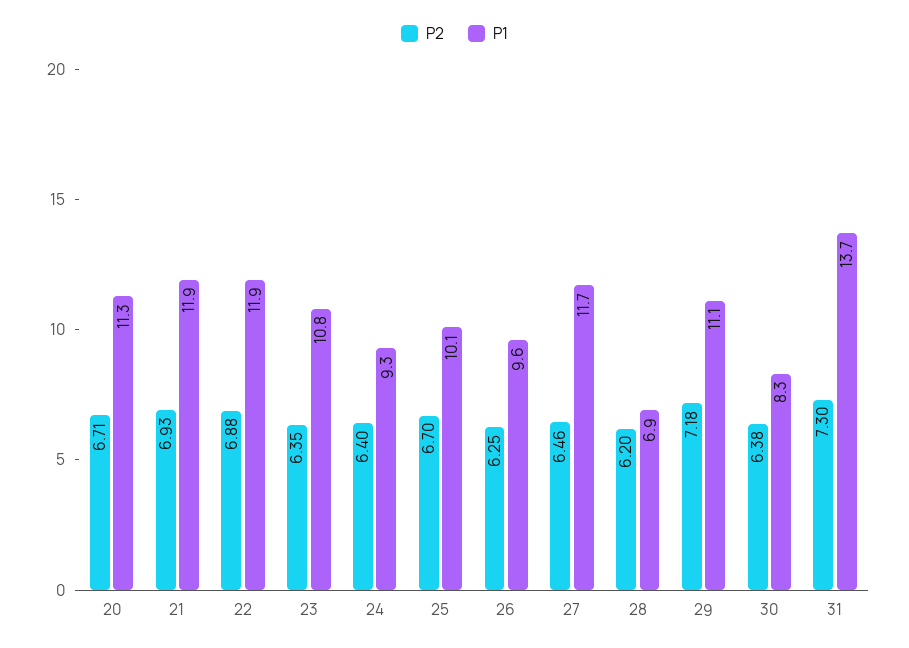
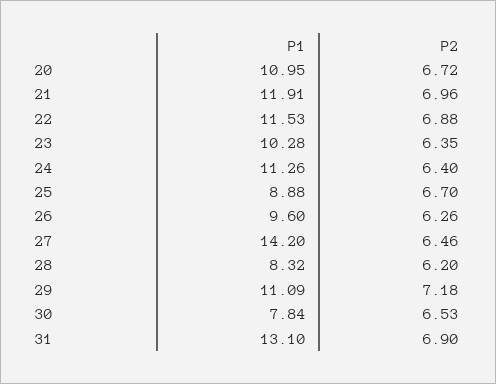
P2, 20: 6.71 -> 6.72
P1, 20: 11.3 -> 10.95
P2, 21: 6.93 -> 6.96
P1, 22: 11.9 -> 11.53
P1, 23: 10.8 -> 10.28
P1, 24: 9.3 -> 11.26
P1, 25: 10.1 -> 8.88
P2, 26: 6.25 -> 6.26
P1, 27: 11.7 -> 14.2
P1, 28: 6.9 -> 8.32
P2, 30: 6.38 -> 6.53
P1, 30: 8.3 -> 7.84
P2, 31: 7.3 -> 6.9
P1, 31: 13.7 -> 13.1

